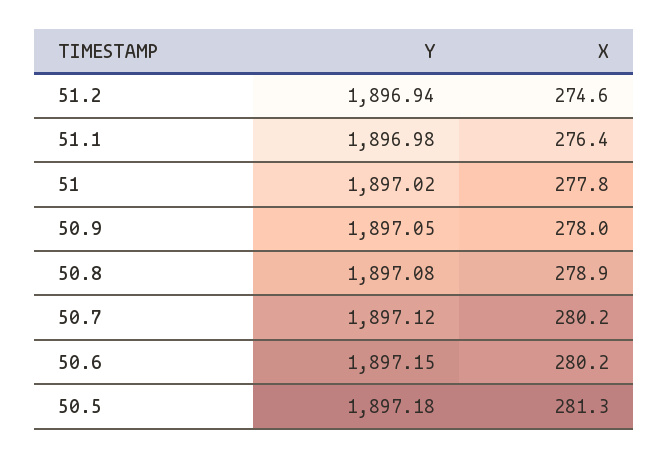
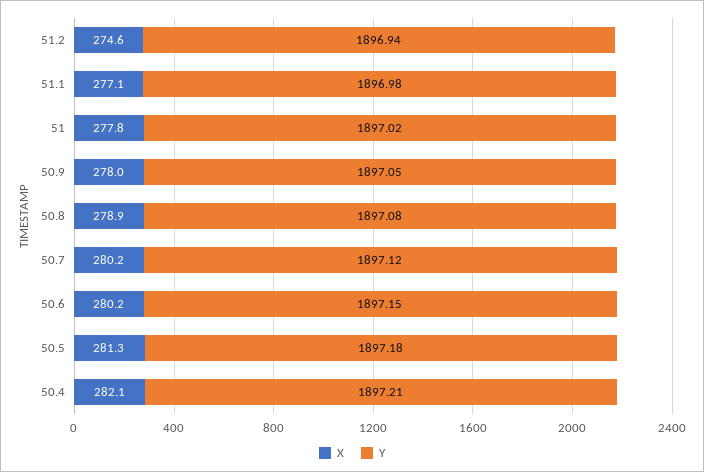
X, 51.1: 276.4 -> 277.1
X, 50.4: none -> 282.1
Y, 50.4: none -> 1897.21

